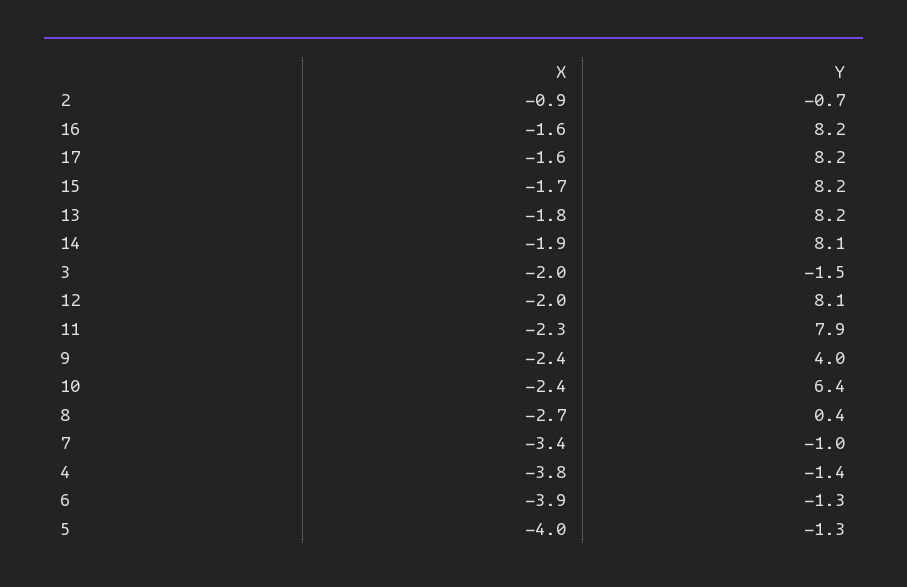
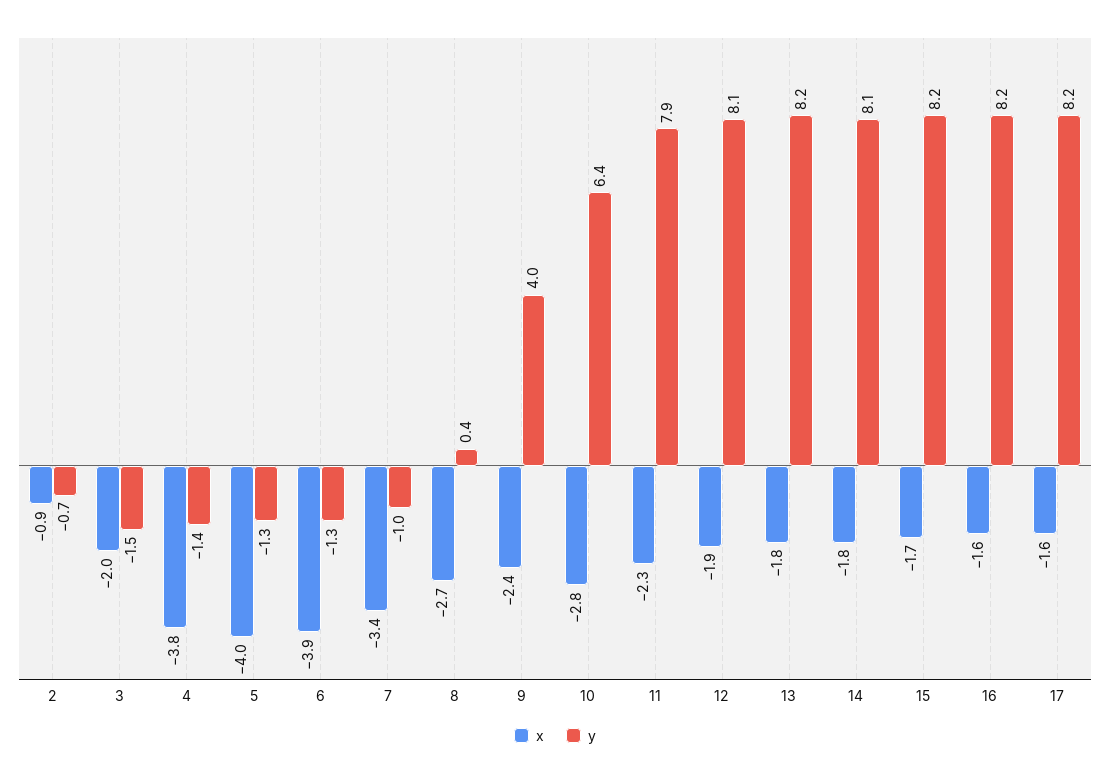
X, 14: -1.9 -> -1.8
X, 12: -2 -> -1.9
X, 10: -2.4 -> -2.8

